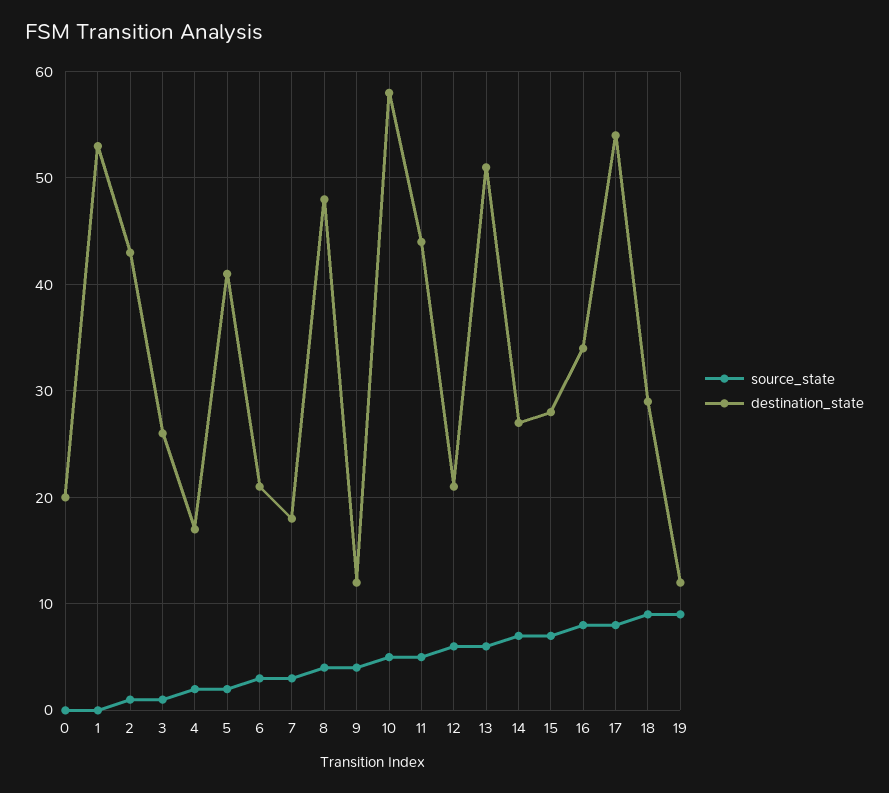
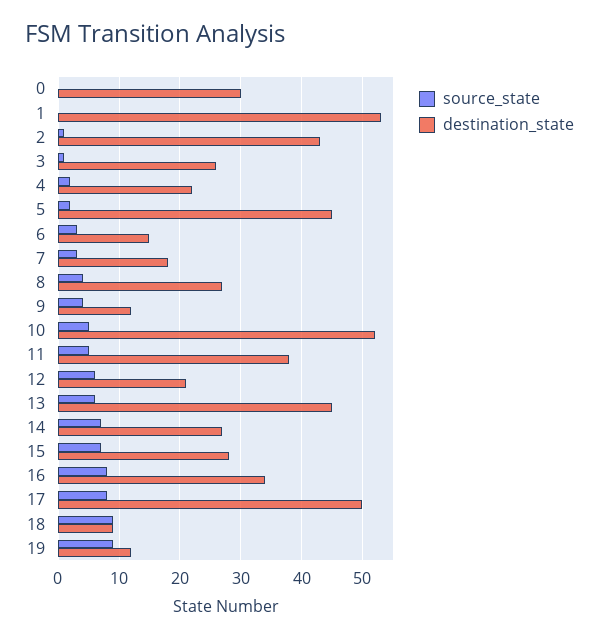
destination_state, 0: 20 -> 30
destination_state, 4: 17 -> 22
destination_state, 5: 41 -> 45
destination_state, 6: 21 -> 15
destination_state, 8: 48 -> 27
destination_state, 10: 58 -> 52
destination_state, 11: 44 -> 38
destination_state, 13: 51 -> 45
destination_state, 17: 54 -> 50
destination_state, 18: 29 -> 9

